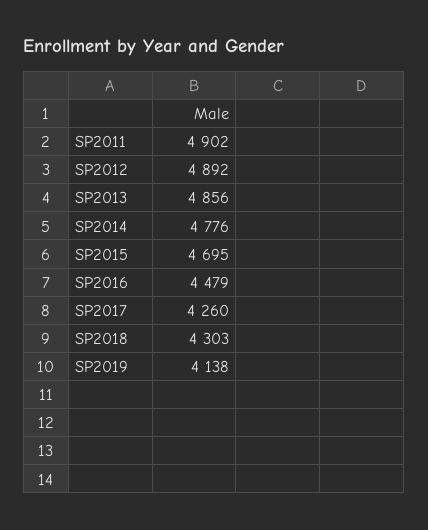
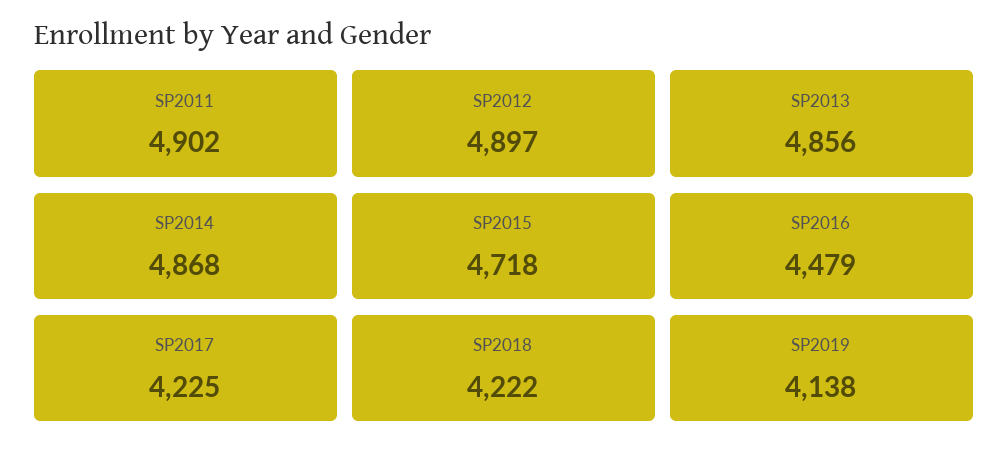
SP2012: 4892 -> 4897
SP2014: 4776 -> 4868
SP2015: 4695 -> 4718
SP2017: 4260 -> 4225
SP2018: 4303 -> 4222

